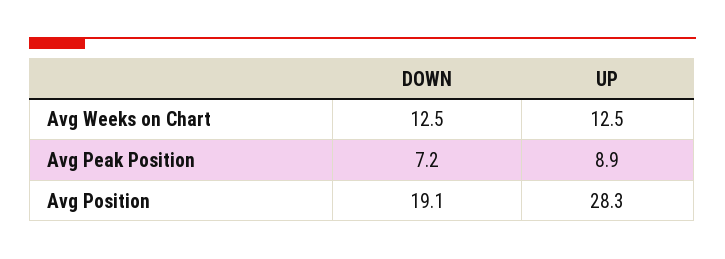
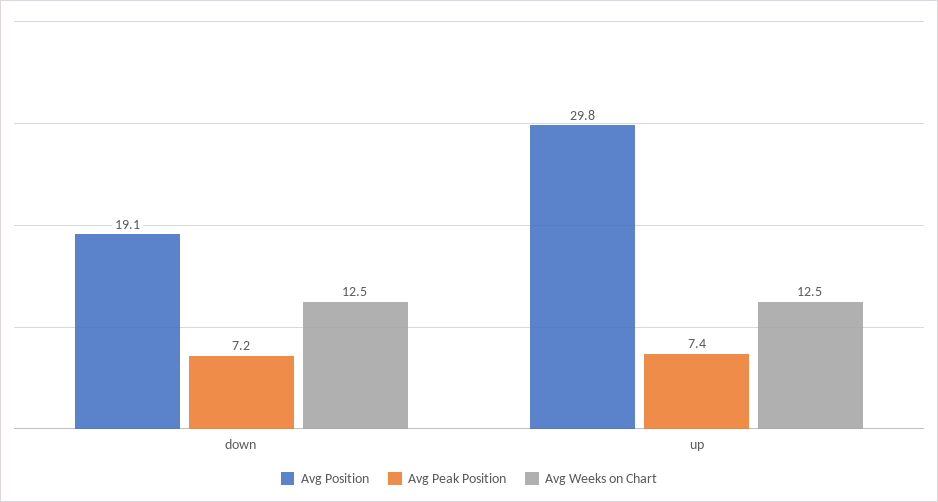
Avg Peak Position, UP: 8.9 -> 7.4
Avg Position, UP: 28.3 -> 29.8

